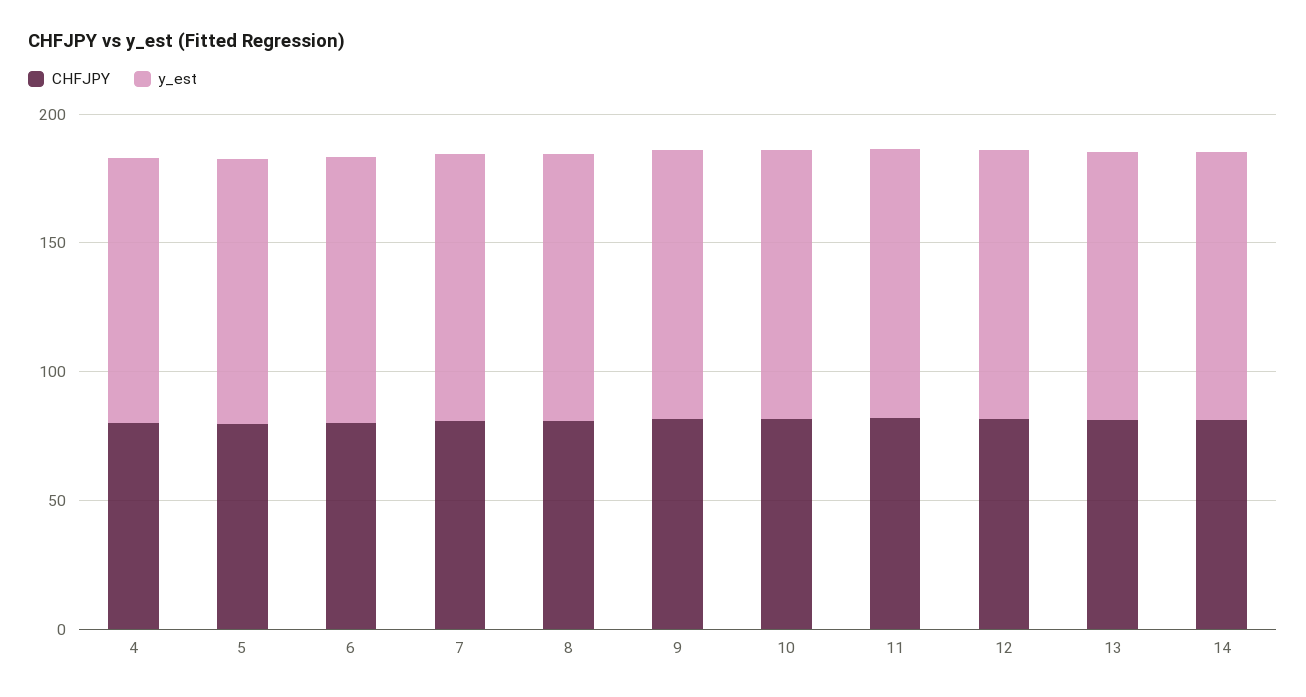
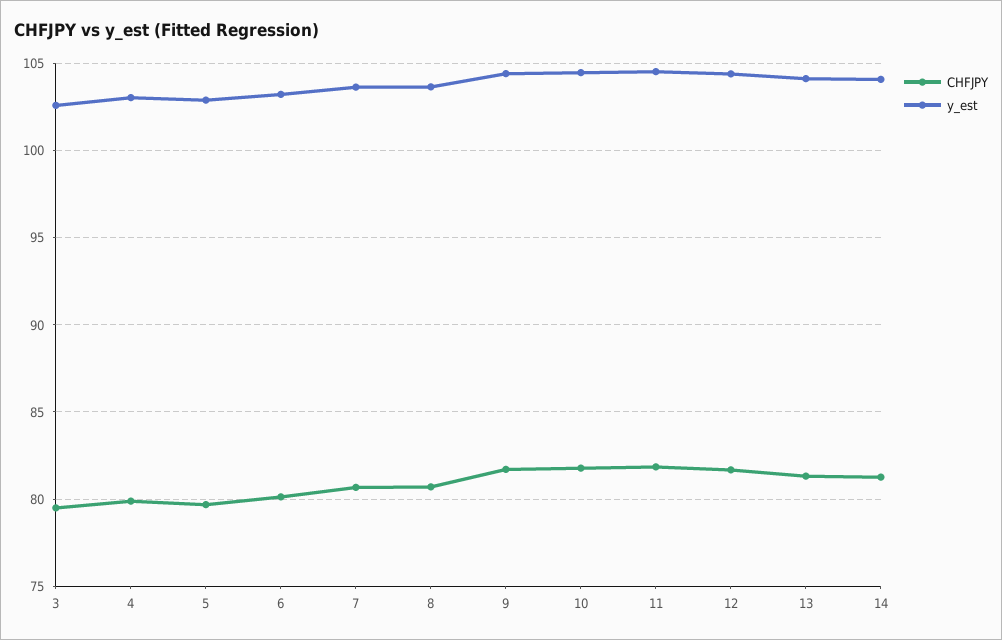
CHFJPY, 3: none -> 79.5
y_est, 3: none -> 102.5

